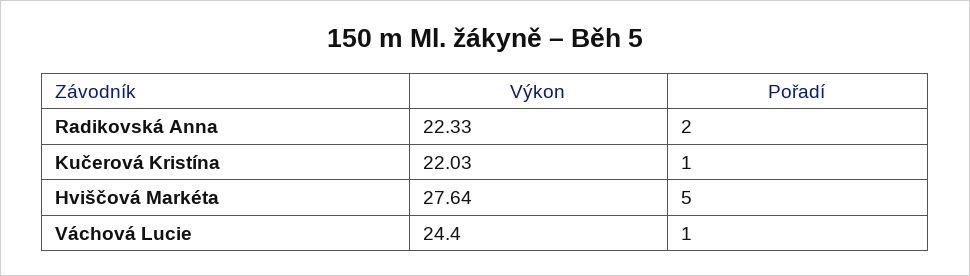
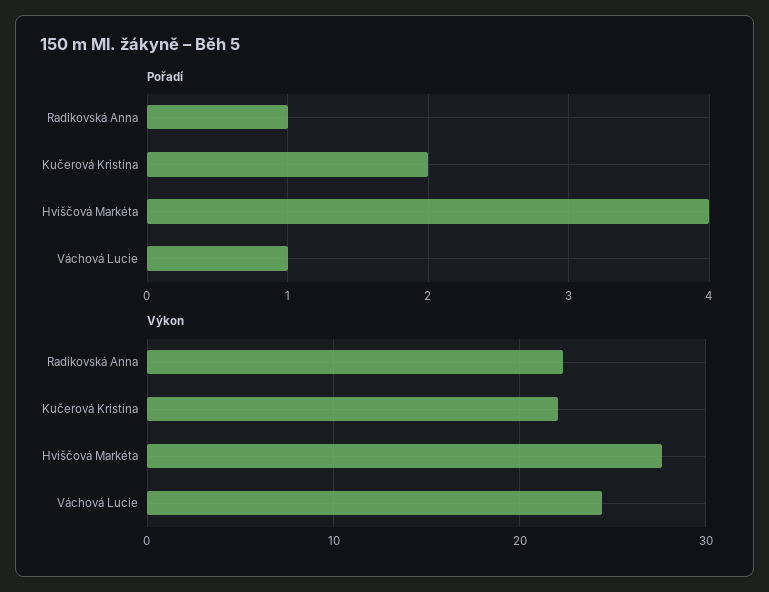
Pořadí, Radikovská Anna: 2 -> 1
Pořadí, Kučerová Kristína: 1 -> 2
Pořadí, Hviščová Markéta: 5 -> 4

